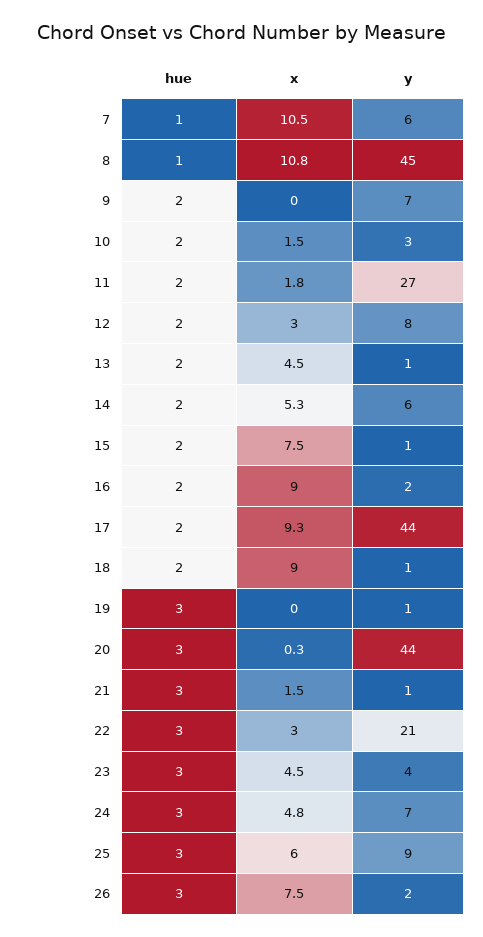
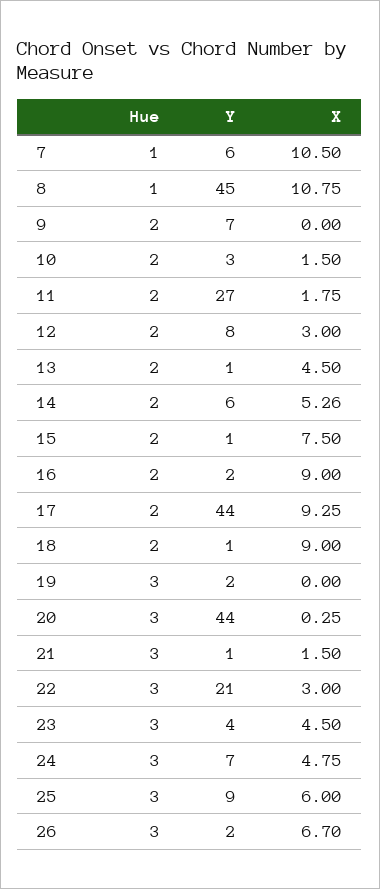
y, 19: 1 -> 2
x, 26: 7.5 -> 6.7

